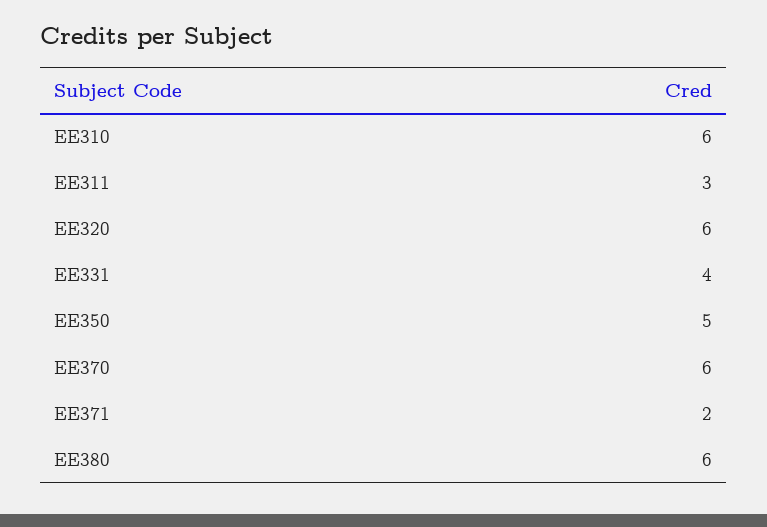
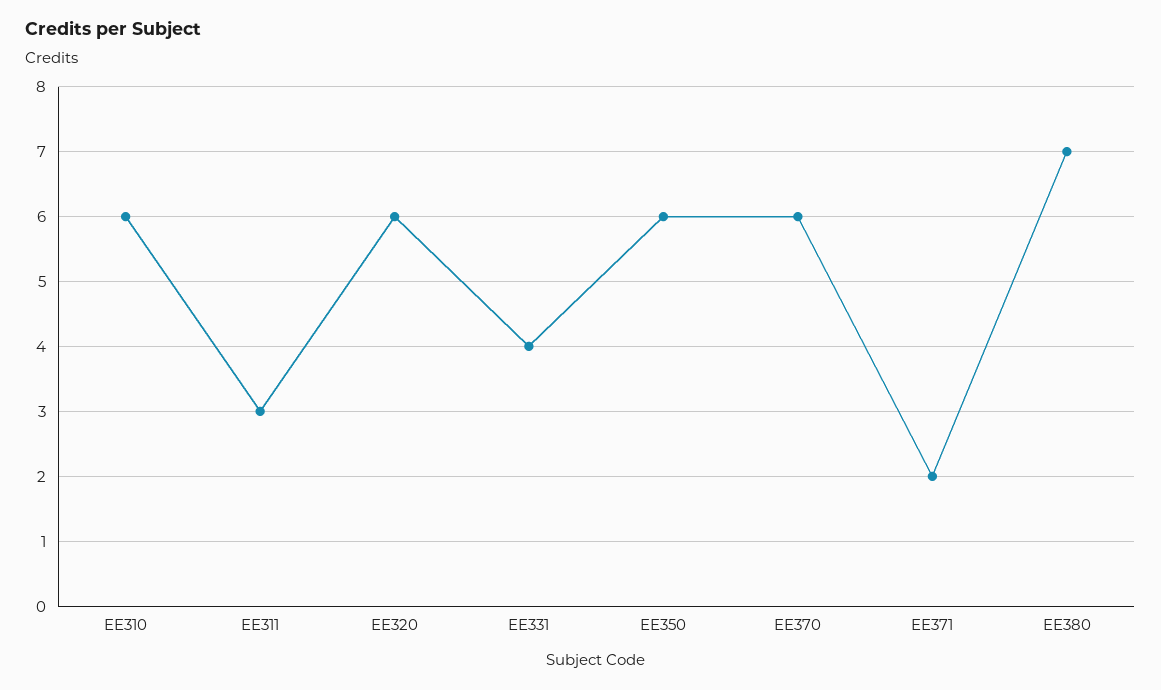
EE350: 5 -> 6
EE380: 6 -> 7

